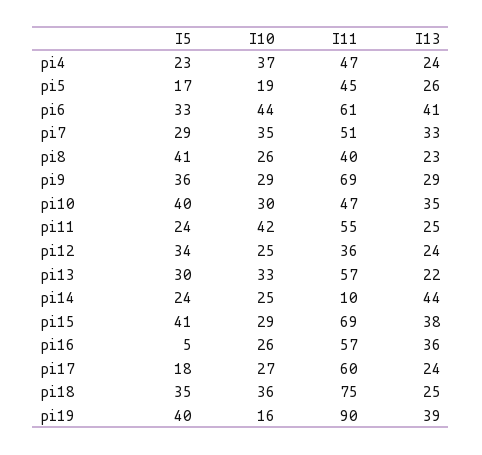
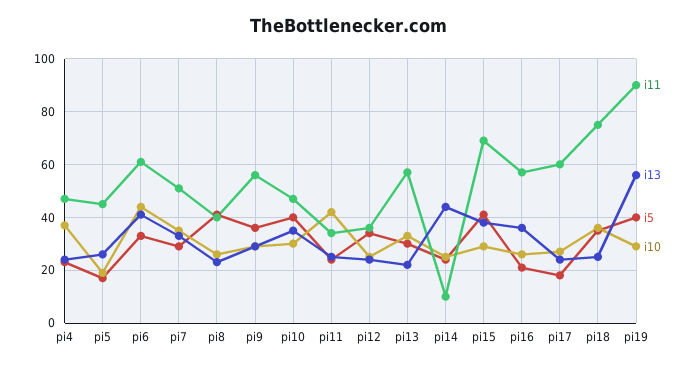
I11, pi9: 69 -> 55
I11, pi11: 55 -> 35
I5, pi16: 5 -> 20
I10, pi19: 16 -> 30
I13, pi19: 39 -> 55

